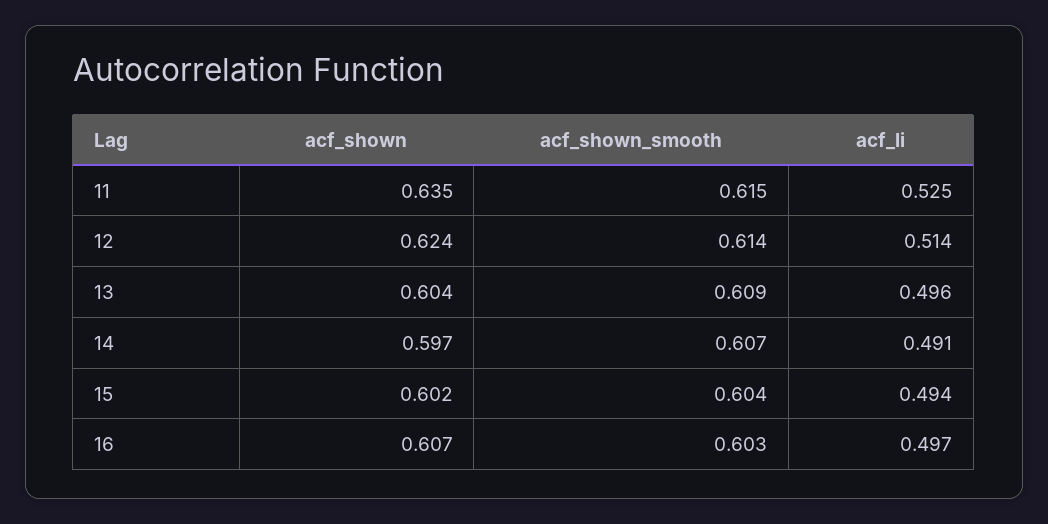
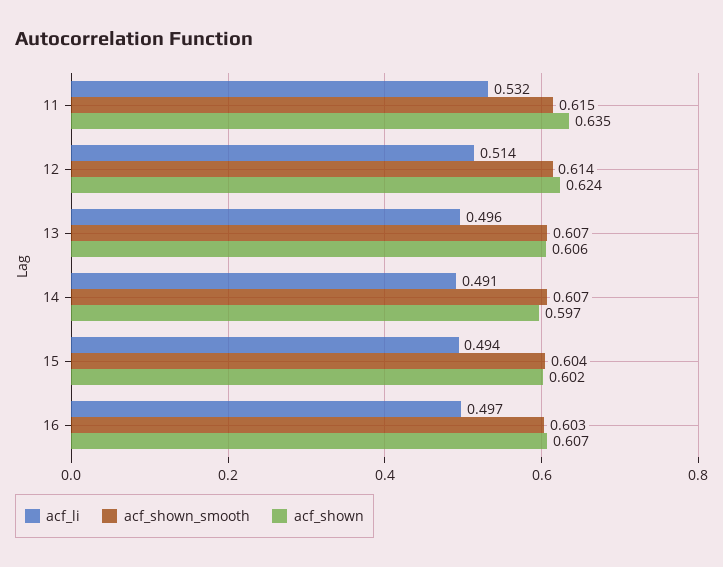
acf_li, 11: 0.525 -> 0.532
acf_shown, 13: 0.604 -> 0.606
acf_shown_smooth, 13: 0.609 -> 0.607

